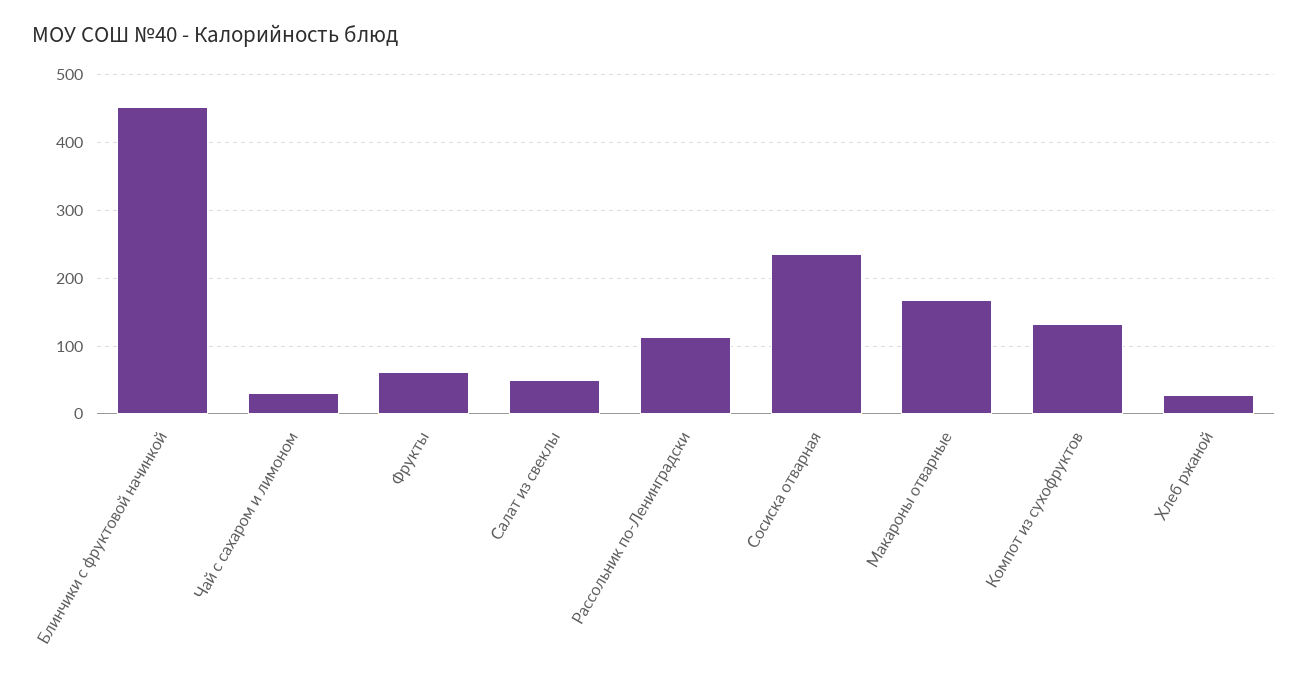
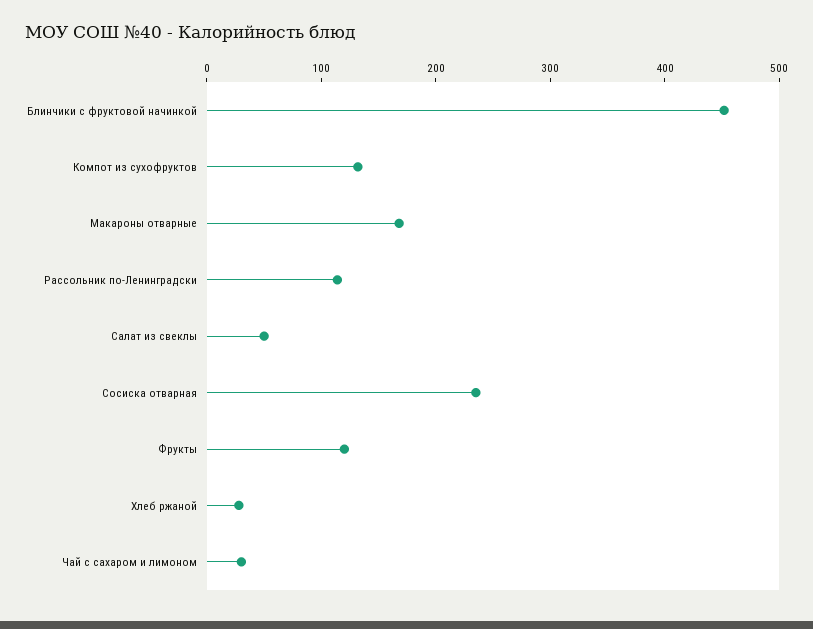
Фрукты: 60 -> 120

